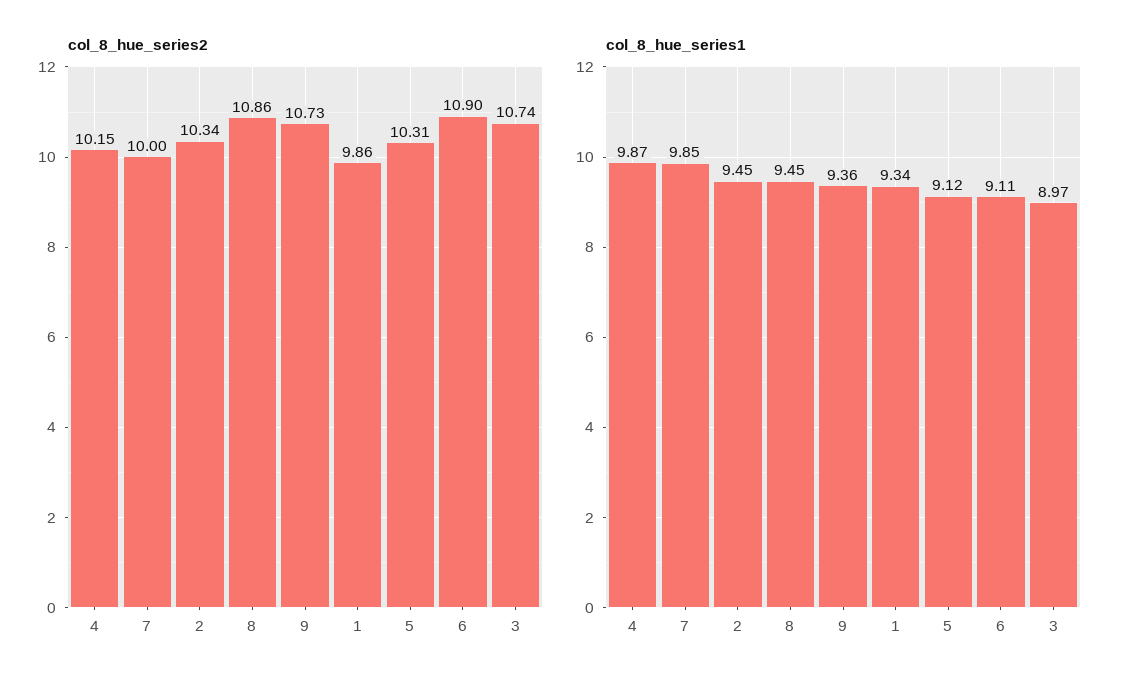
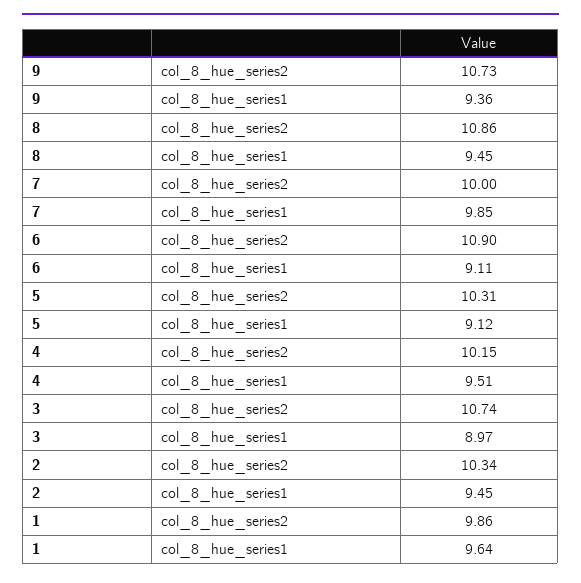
col_8_hue_series1, 4: 9.87 -> 9.51
col_8_hue_series1, 1: 9.34 -> 9.64

